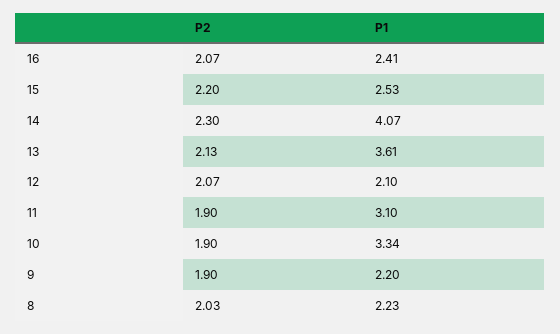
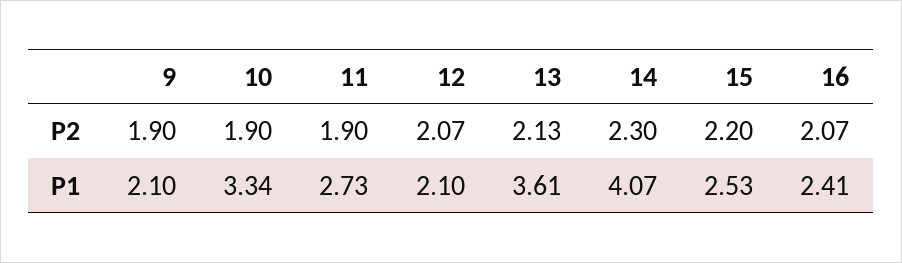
P1, 11: 3.1 -> 2.73
P1, 9: 2.2 -> 2.1
P2, 8: 2.03 -> none
P1, 8: 2.23 -> none

